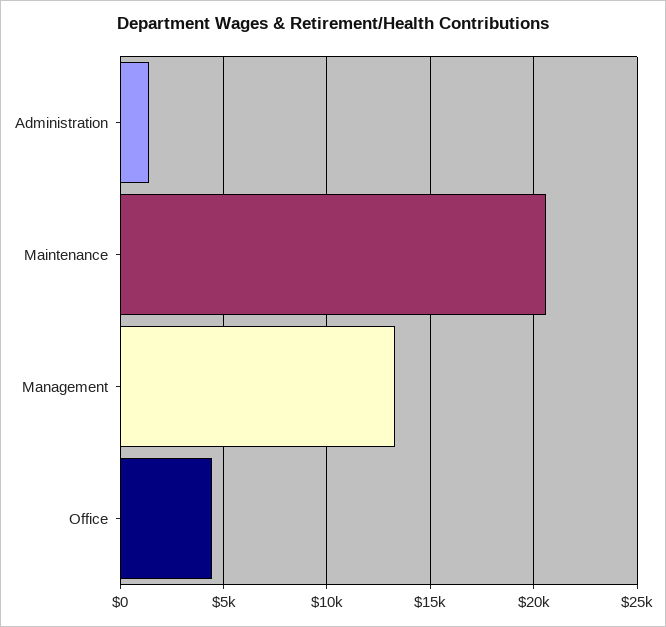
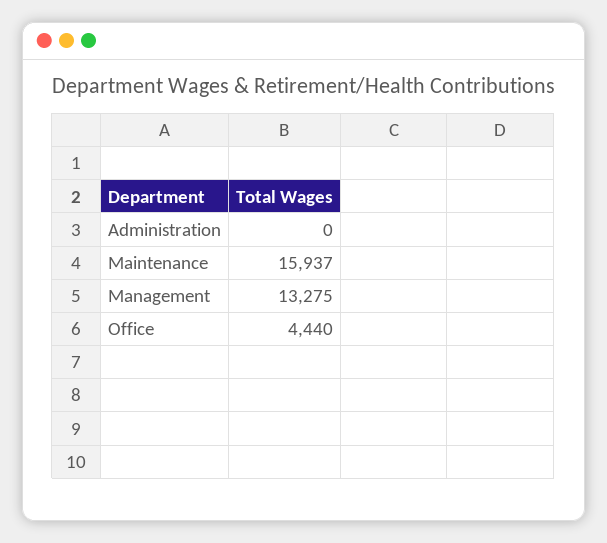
Administration: 1500 -> 0
Maintenance: 20500 -> 15937

